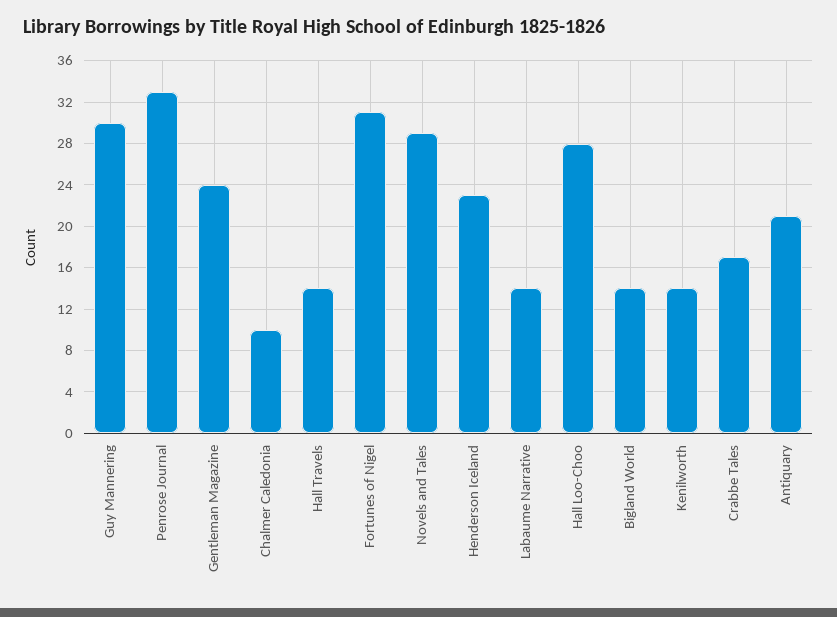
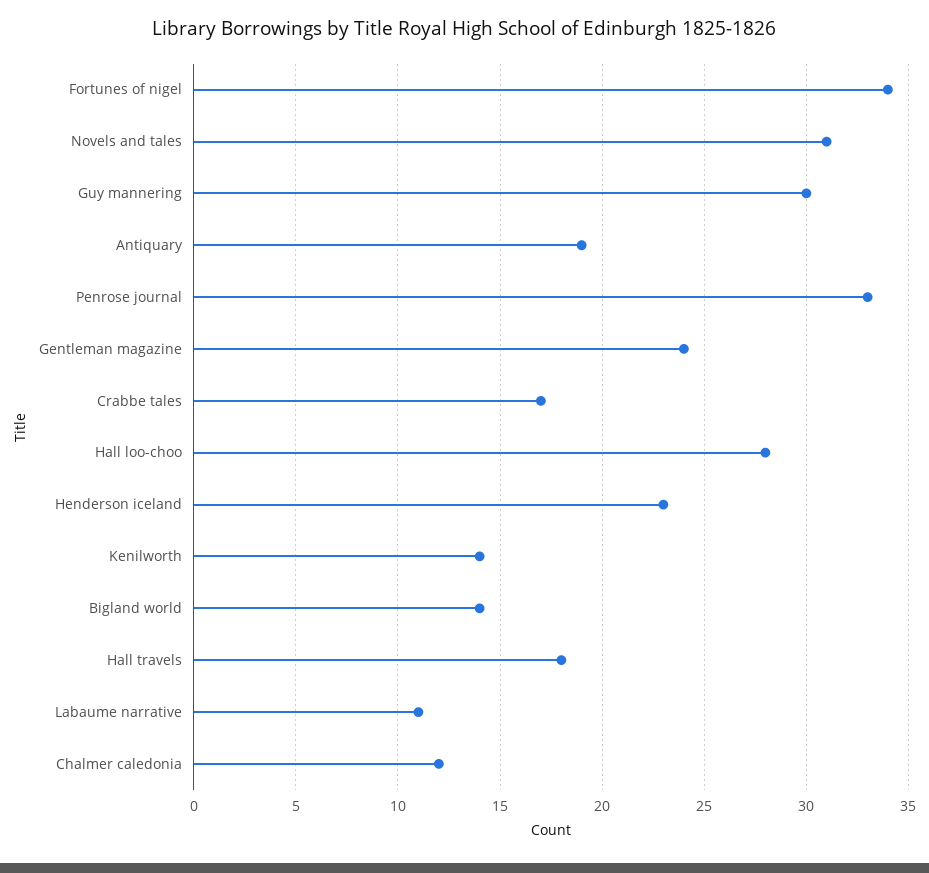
Chalmer Caledonia: 10 -> 12
Hall Travels: 14 -> 18
Fortunes of Nigel: 31 -> 34
Novels and Tales: 29 -> 31
Labaume Narrative: 14 -> 11
Antiquary: 21 -> 19

